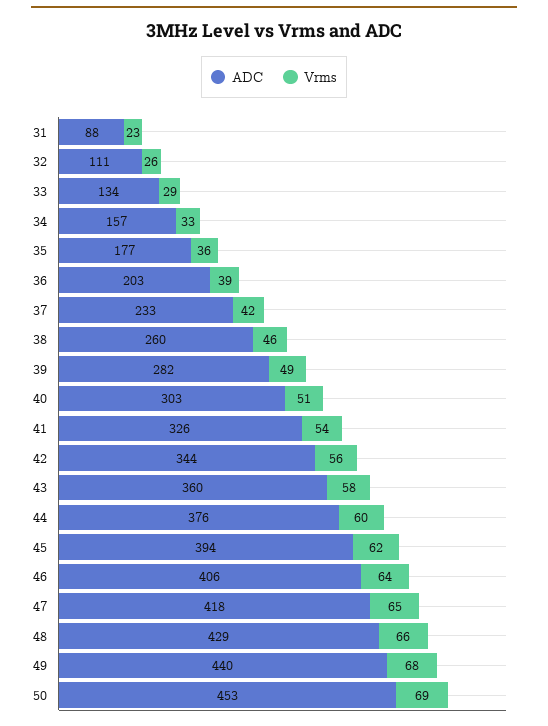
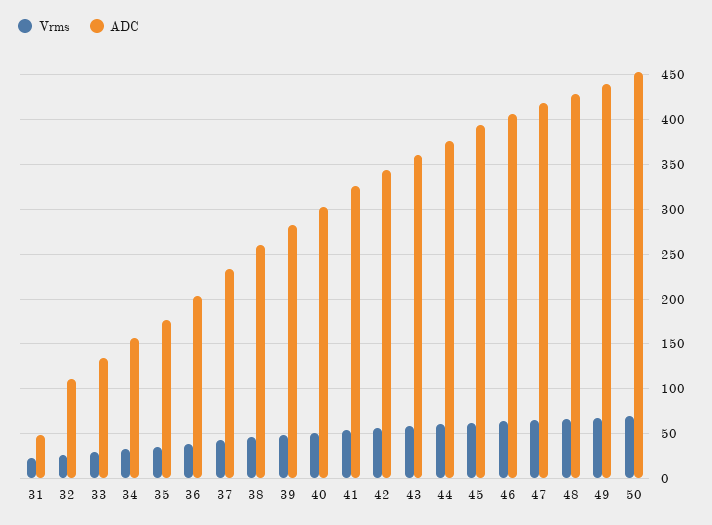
ADC, 31: 88 -> 50

